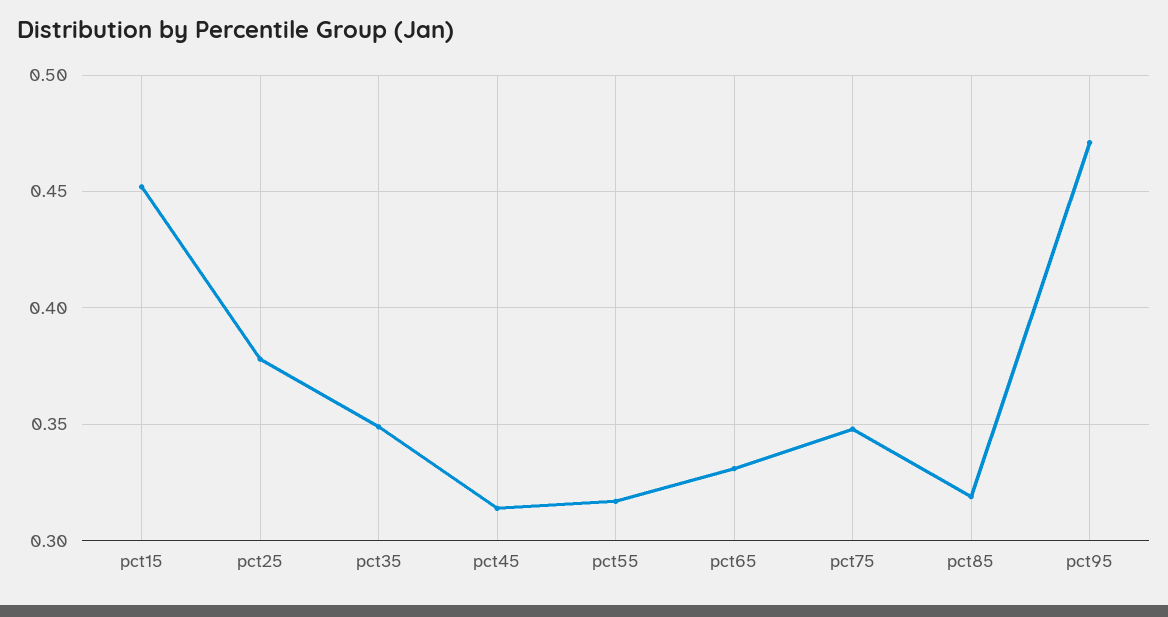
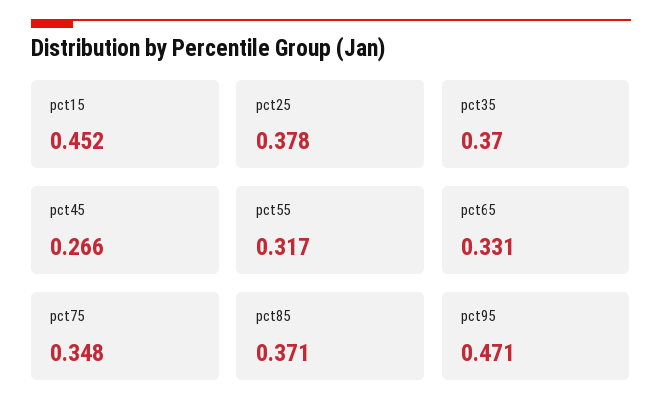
pct35: 0.35 -> 0.37
pct45: 0.315 -> 0.266
pct85: 0.32 -> 0.371

